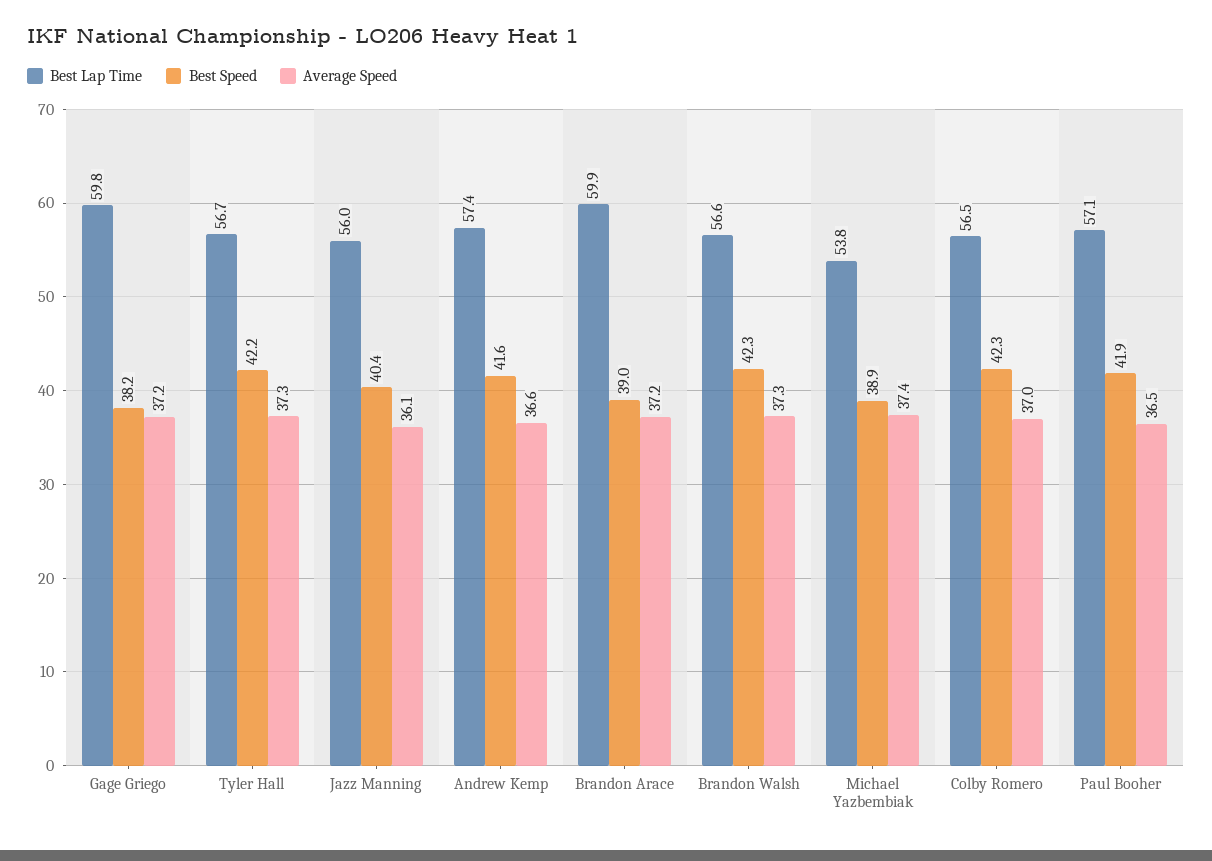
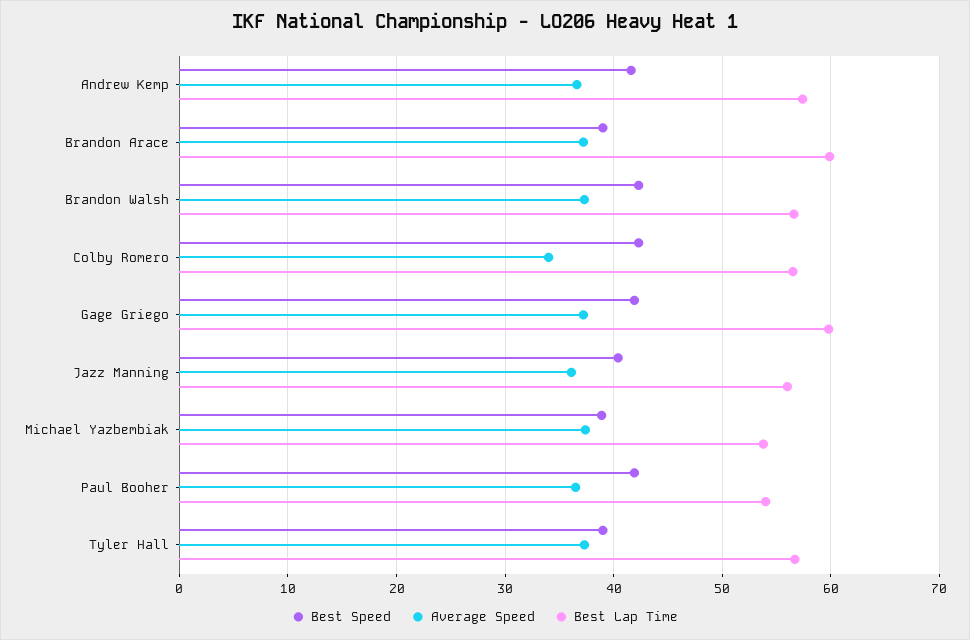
Best Speed, Gage Griego: 38.2 -> 42
Best Speed, Tyler Hall: 42.2 -> 39
Average Speed, Colby Romero: 37 -> 34
Best Lap Time, Paul Booher: 57.1 -> 54

